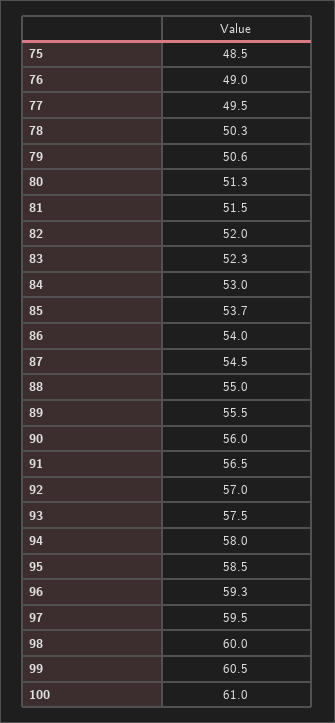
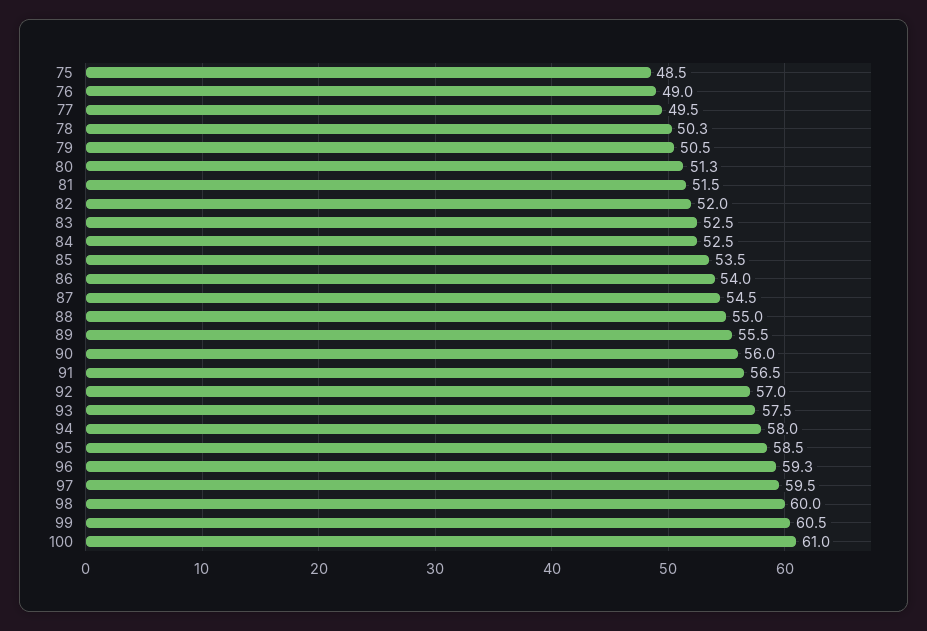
79: 50.6 -> 50.5
83: 52.3 -> 52.5
84: 53 -> 52.5
85: 53.7 -> 53.5

